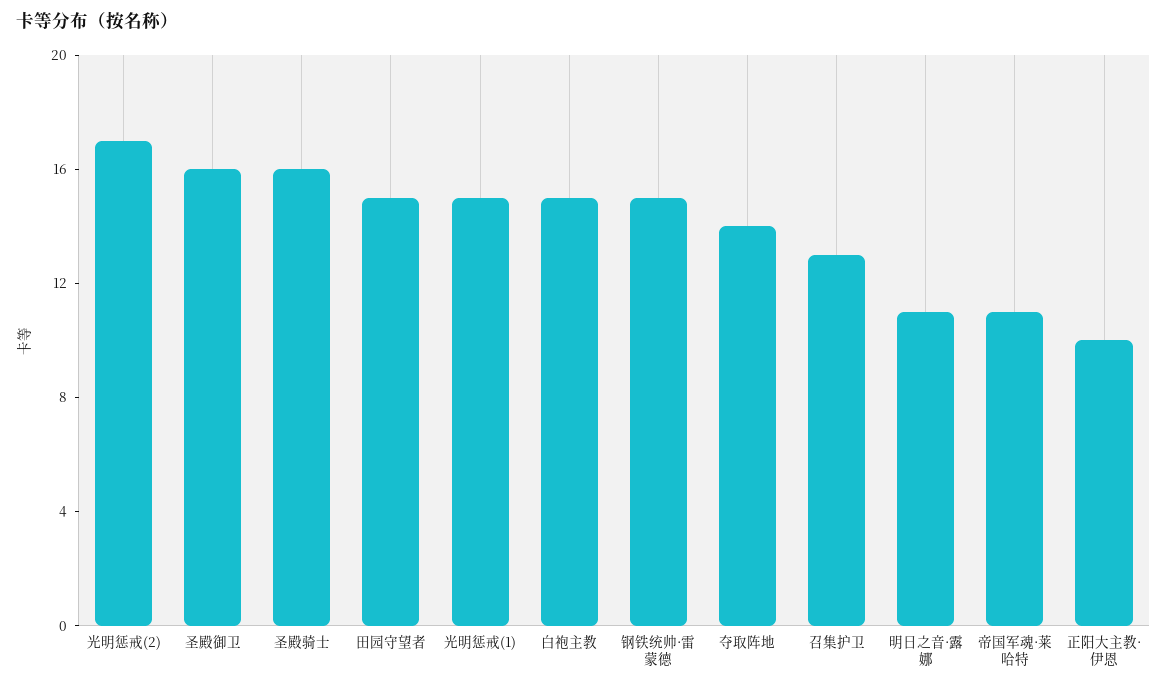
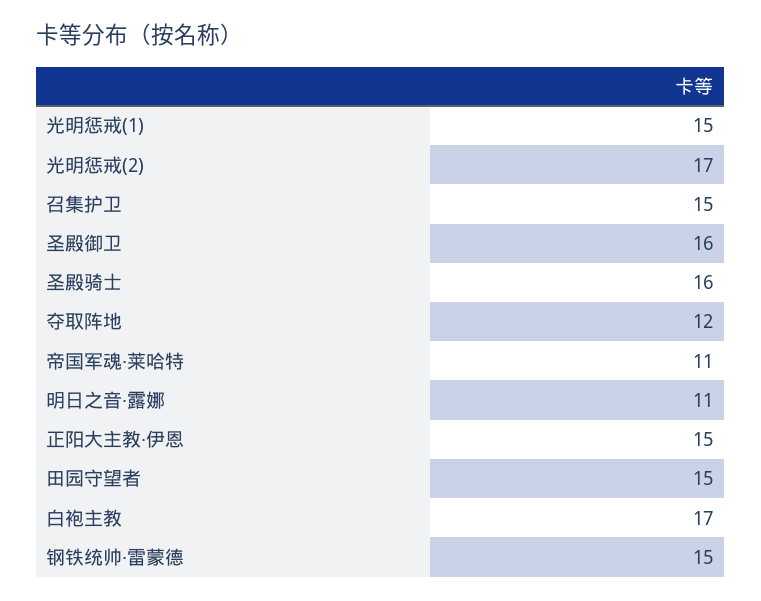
白袍主教: 15 -> 17
夺取阵地: 14 -> 12
召集护卫: 13 -> 15
正阳大主教·伊恩: 10 -> 15

